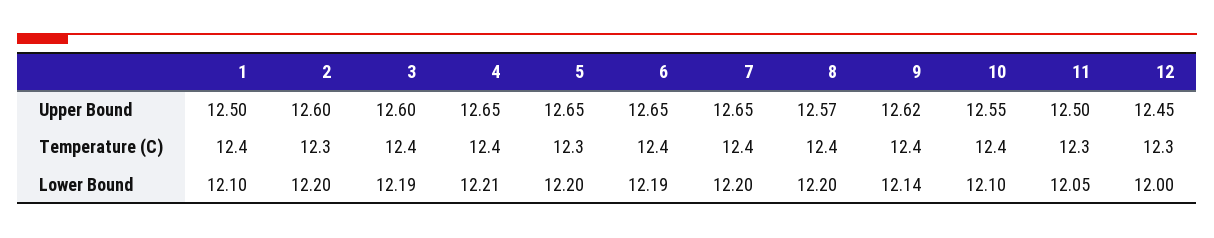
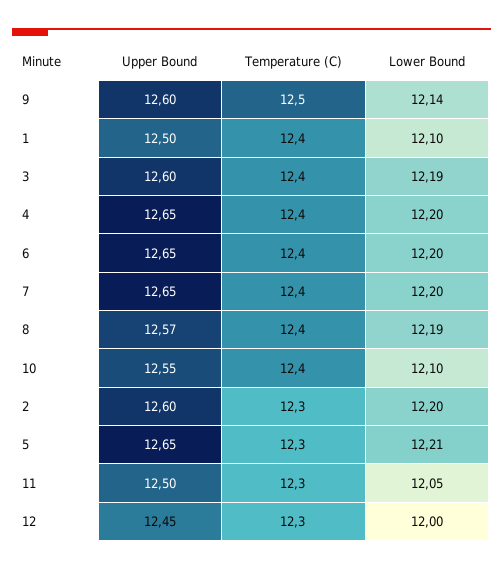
9, Upper Bound: 12.62 -> 12.6
9, Temperature (C): 12.4 -> 12.5
4, Lower Bound: 12.21 -> 12.2
5, Lower Bound: 12.2 -> 12.21
6, Lower Bound: 12.19 -> 12.2
8, Lower Bound: 12.2 -> 12.19

